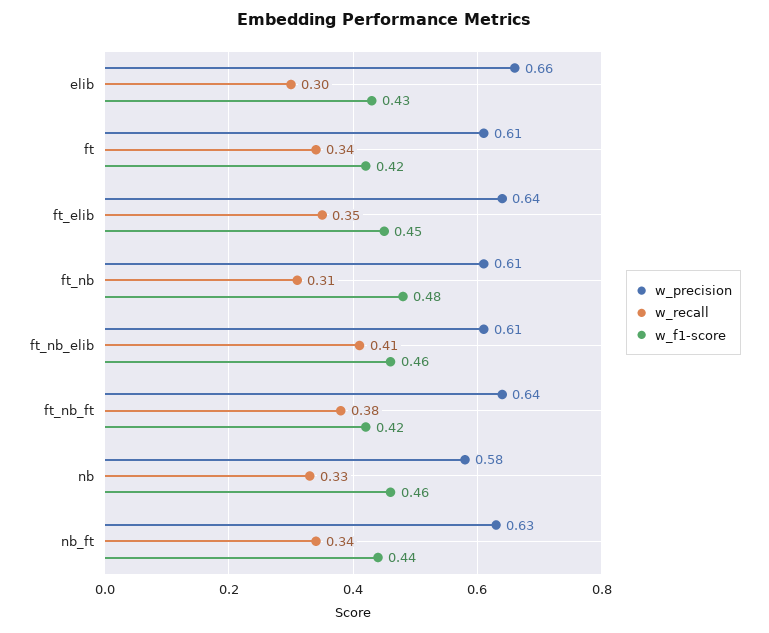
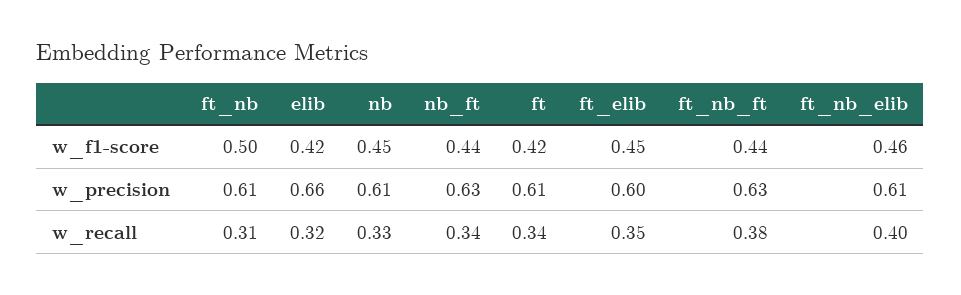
w_recall, elib: 0.3 -> 0.32
w_f1-score, elib: 0.43 -> 0.42
w_precision, ft_elib: 0.64 -> 0.6
w_f1-score, ft_nb: 0.48 -> 0.5
w_recall, ft_nb_elib: 0.41 -> 0.4
w_precision, ft_nb_ft: 0.64 -> 0.63
w_f1-score, ft_nb_ft: 0.42 -> 0.44
w_precision, nb: 0.58 -> 0.61
w_f1-score, nb: 0.46 -> 0.45

